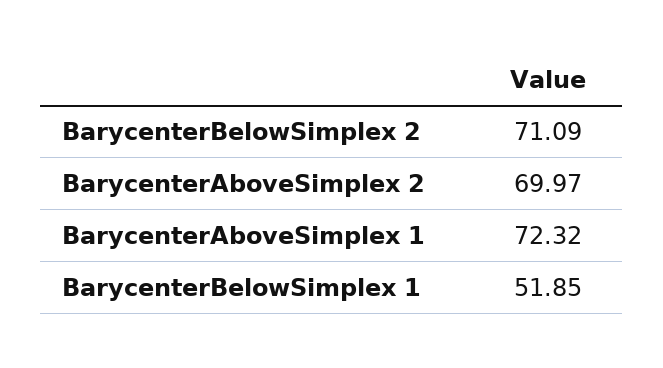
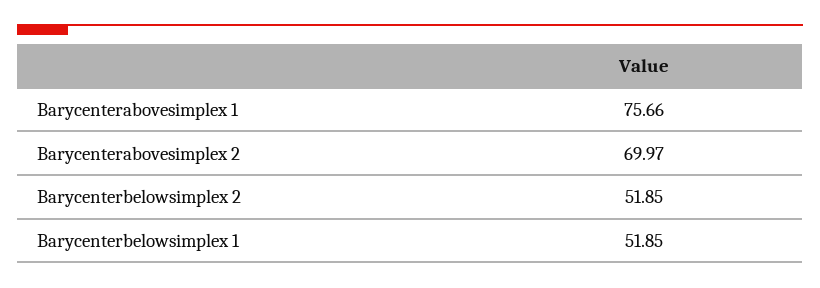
BarycenterBelowSimplex 2: 71.09 -> 51.85
BarycenterAboveSimplex 1: 72.32 -> 75.66

